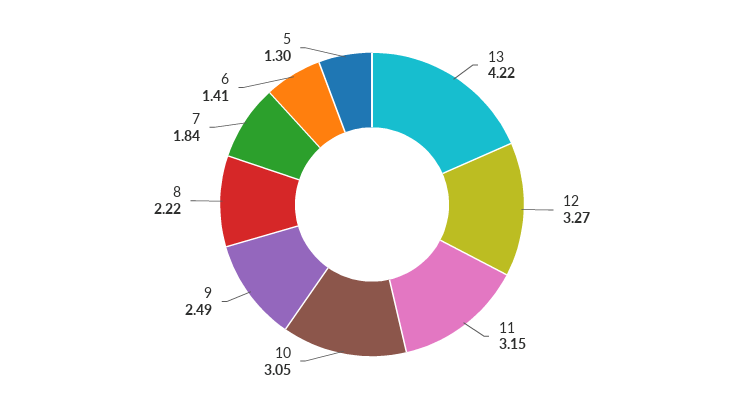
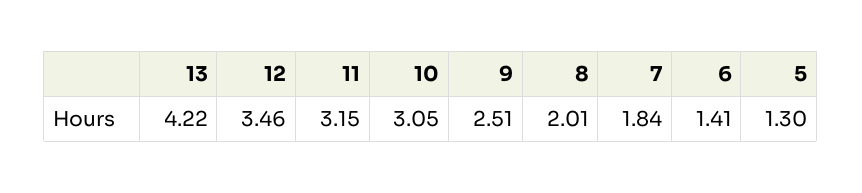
12: 3.27 -> 3.46
9: 2.49 -> 2.51
8: 2.22 -> 2.01

